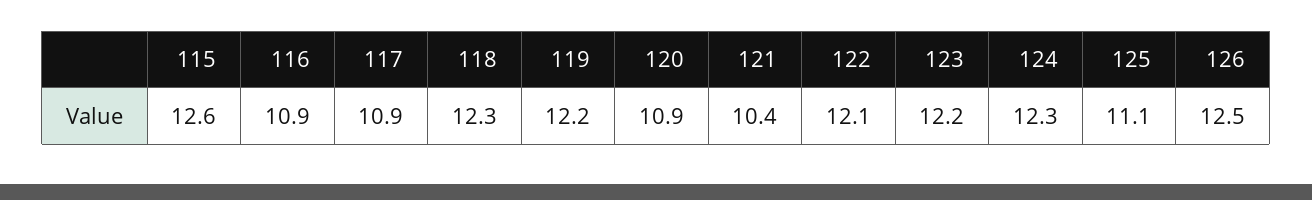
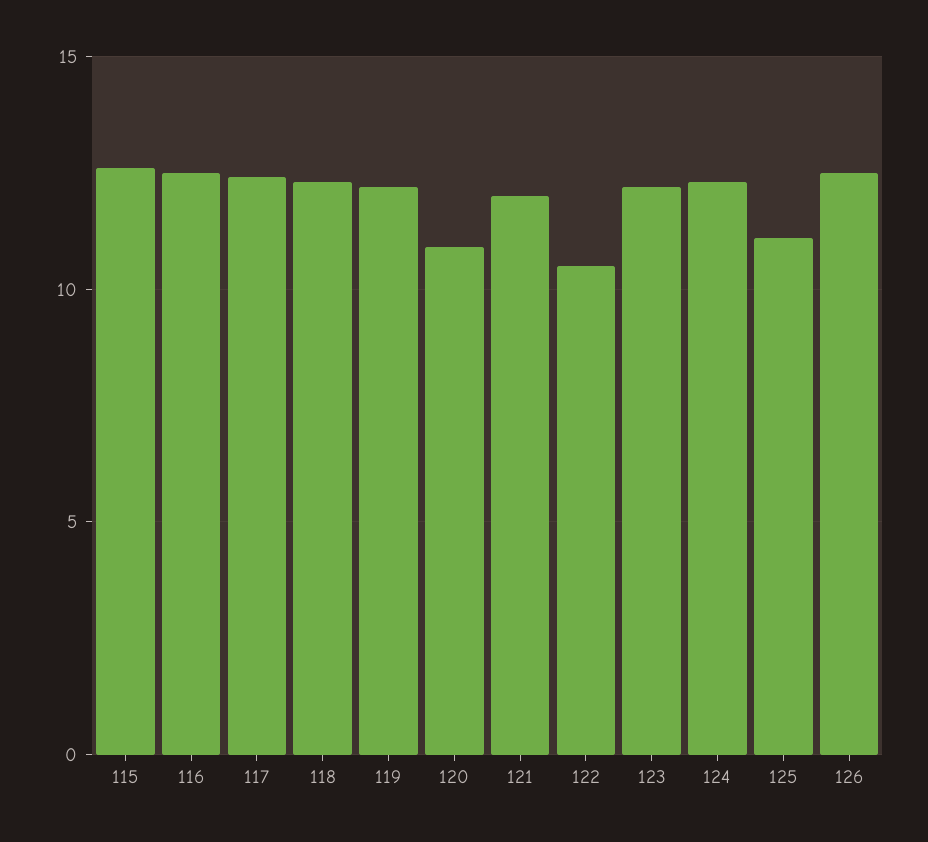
116: 10.9 -> 12.5
117: 10.9 -> 12.5
121: 10.4 -> 12
122: 12.1 -> 10.5

